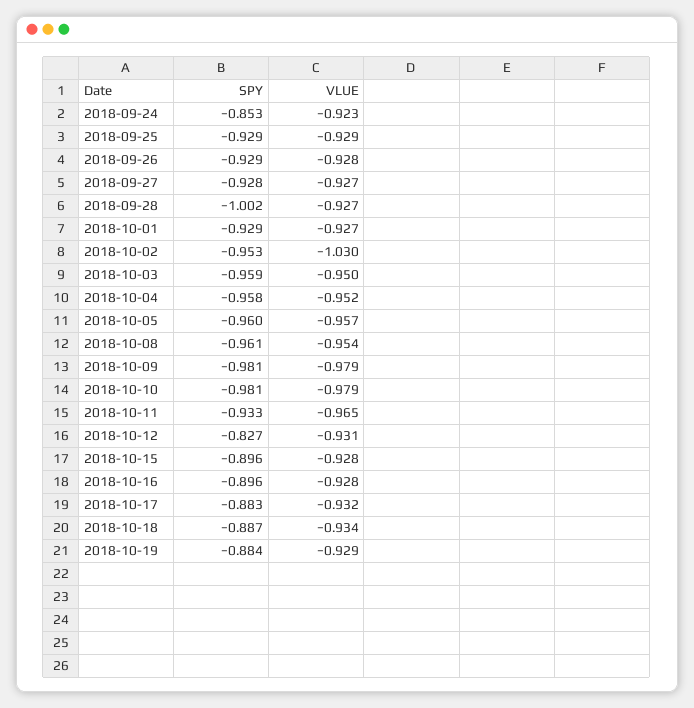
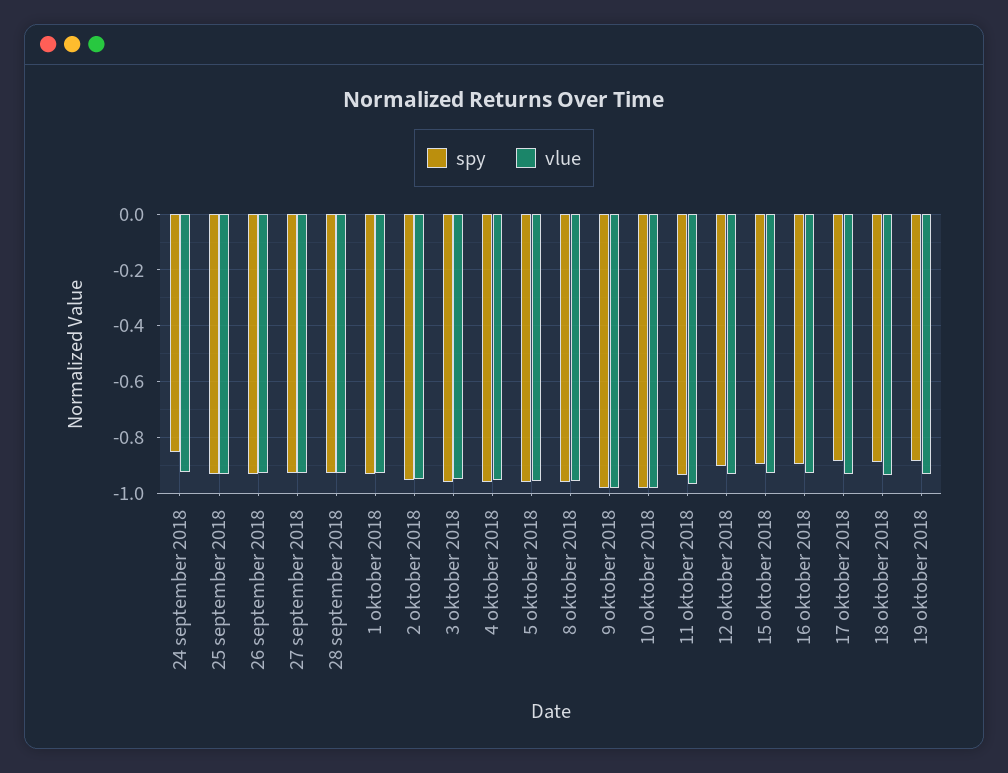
SPY, 2018-09-28: -1.002 -> -0.925
VLUE, 2018-10-02: -1.03 -> -0.95
SPY, 2018-10-12: -0.827 -> -0.9

